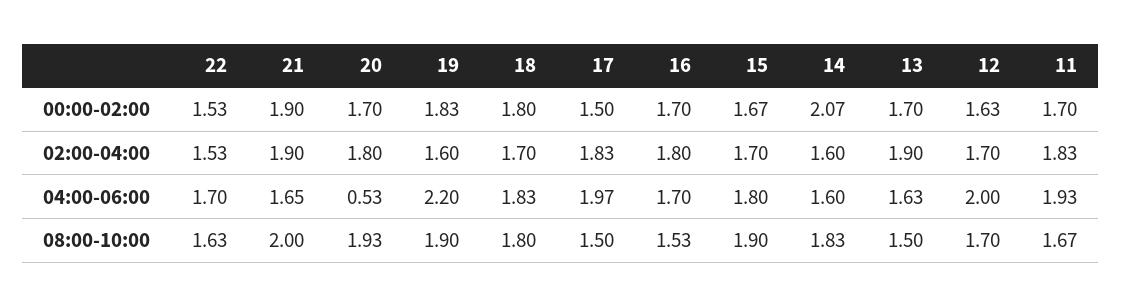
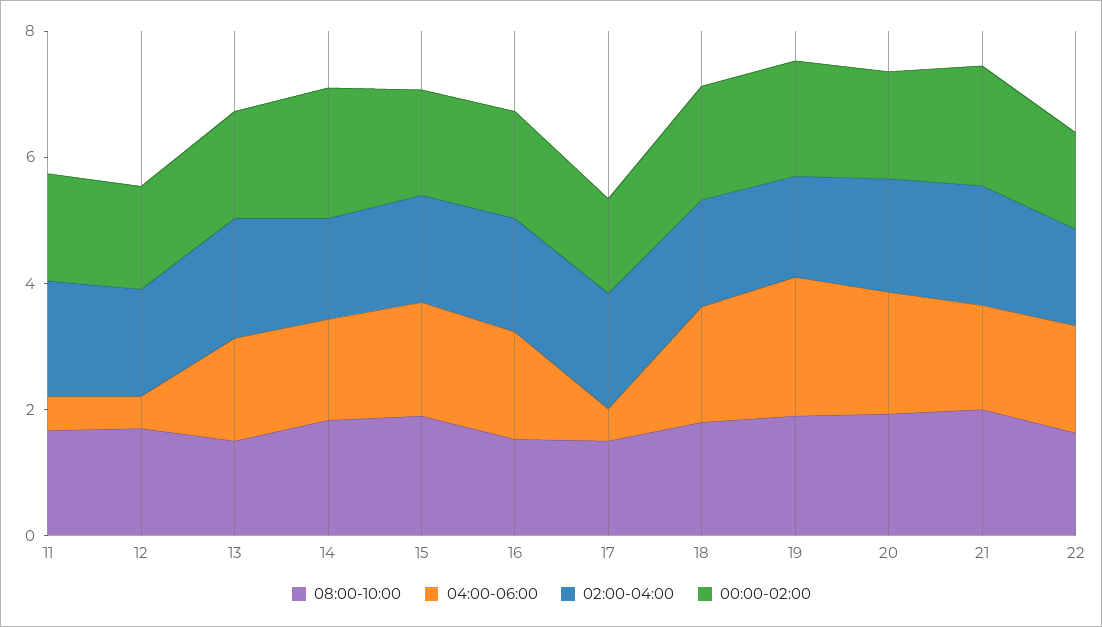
04:00-06:00, 20: 0.53 -> 2
04:00-06:00, 17: 1.97 -> 0.5
04:00-06:00, 12: 2 -> 0.5
04:00-06:00, 11: 1.93 -> 0.5

